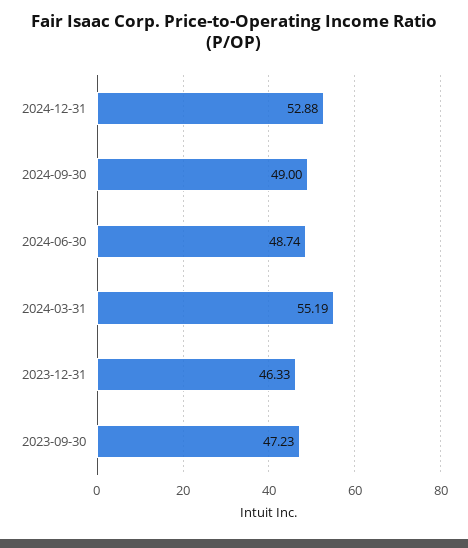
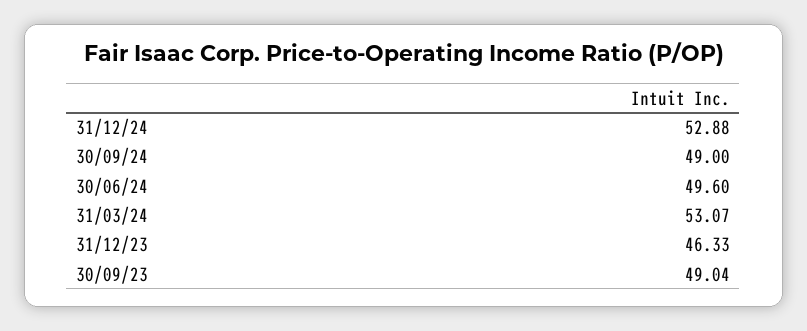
2024-06-30: 48.74 -> 49.6
2024-03-31: 55.19 -> 53.07
2023-09-30: 47.23 -> 49.04

